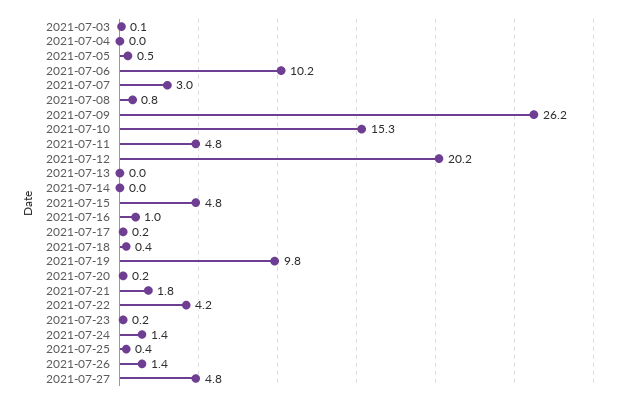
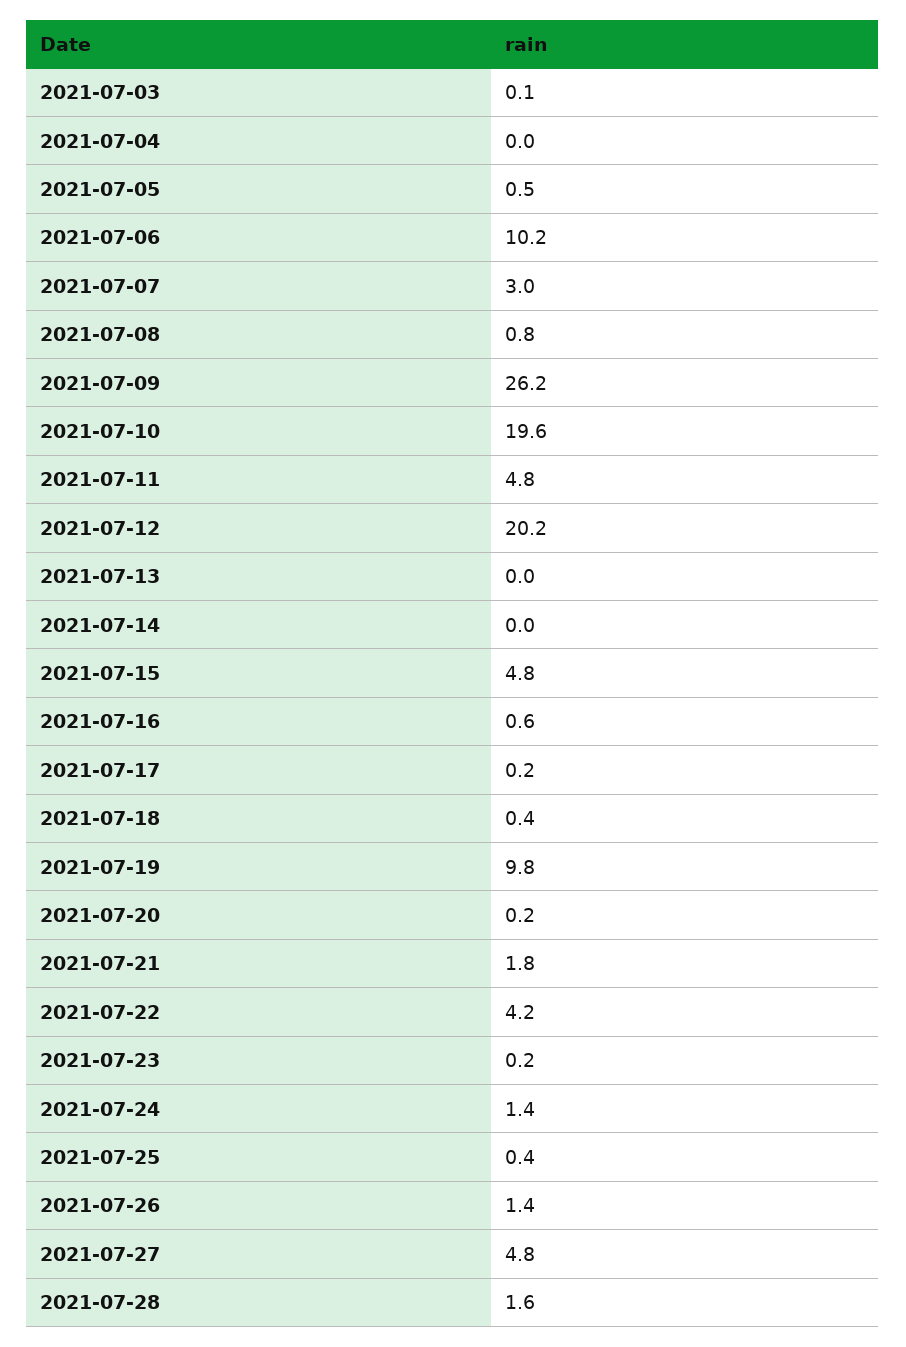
2021-07-10: 15.3 -> 19.6
2021-07-16: 1 -> 0.6
2021-07-28: none -> 1.6

